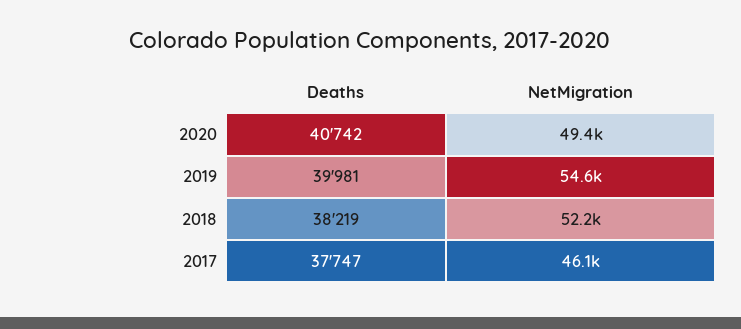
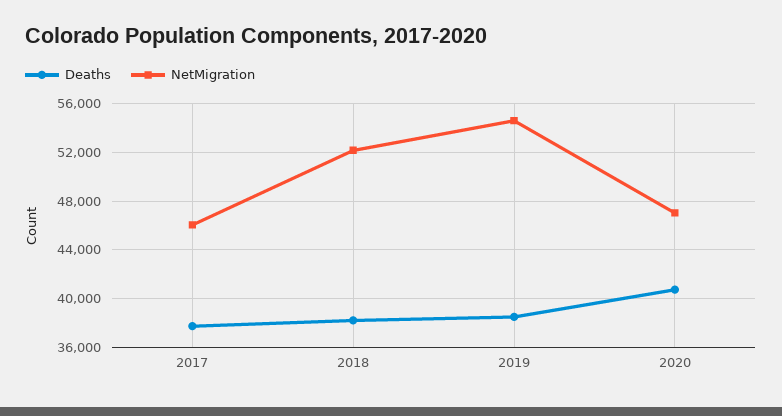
NetMigration, 2020: 49400 -> 47000
Deaths, 2019: 39981 -> 38500

